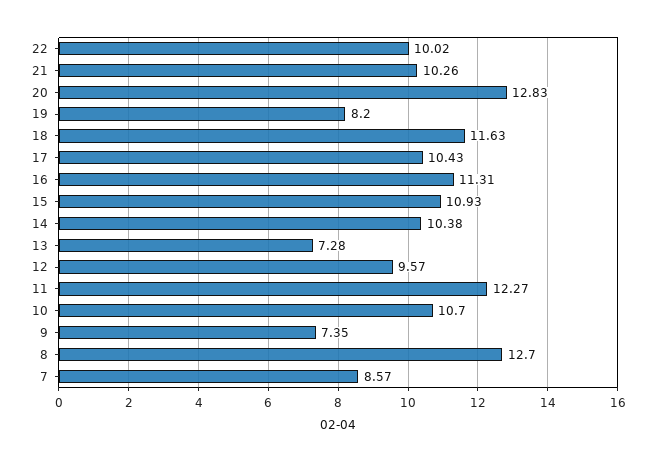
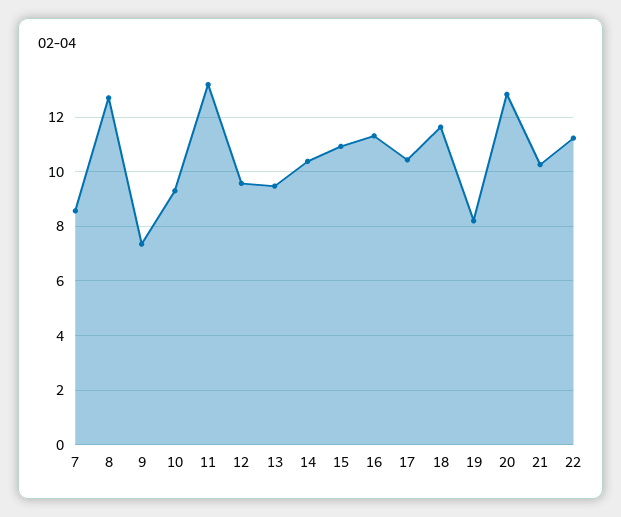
22: 10.02 -> 11.25
13: 7.28 -> 9.5
11: 12.27 -> 13.25
10: 10.7 -> 9.25

